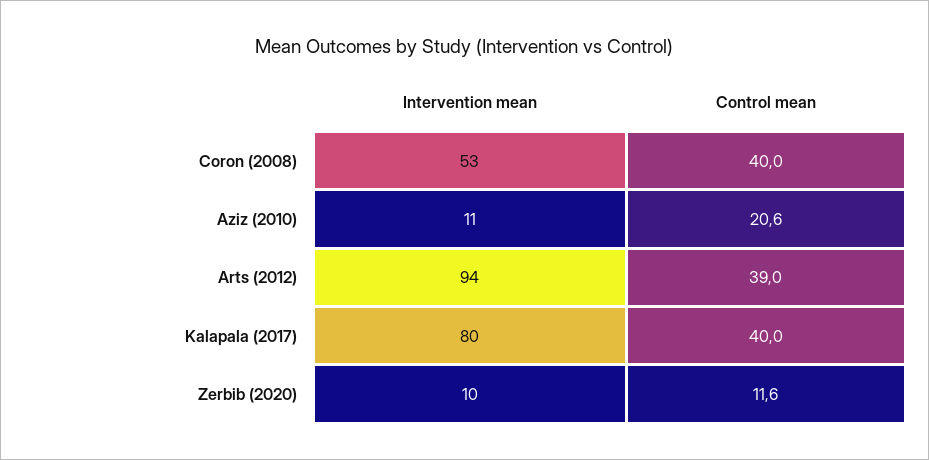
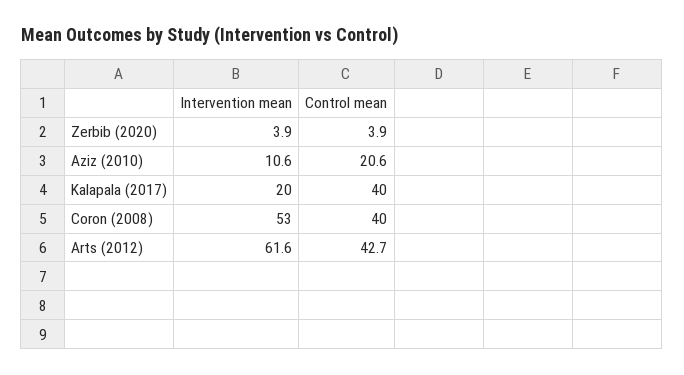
Intervention mean, Arts (2012): 94 -> 61.6
Control mean, Arts (2012): 39 -> 42.7
Intervention mean, Kalapala (2017): 80 -> 20
Intervention mean, Zerbib (2020): 10 -> 3.9
Control mean, Zerbib (2020): 11.6 -> 3.9

